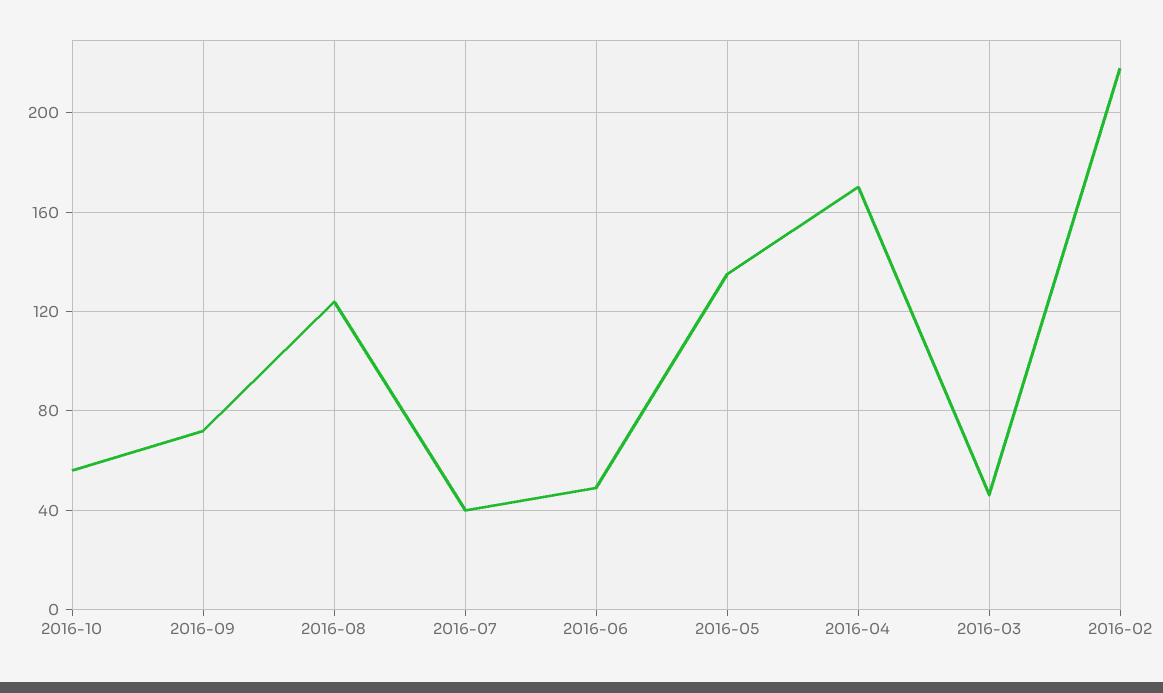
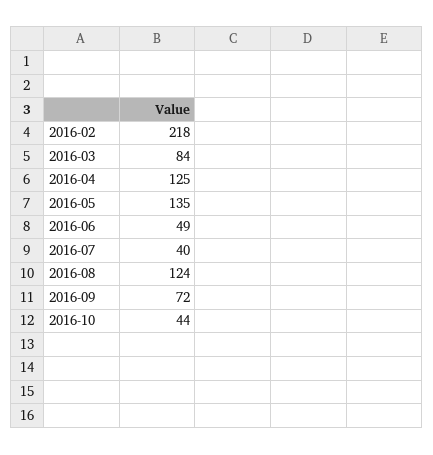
2016-10: 55 -> 44
2016-04: 170 -> 125
2016-03: 45 -> 84

